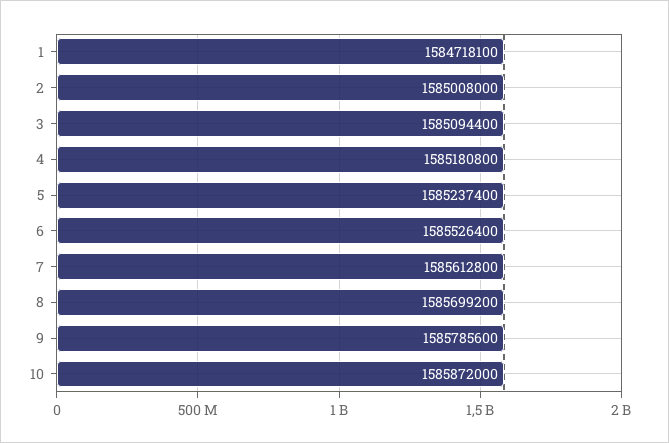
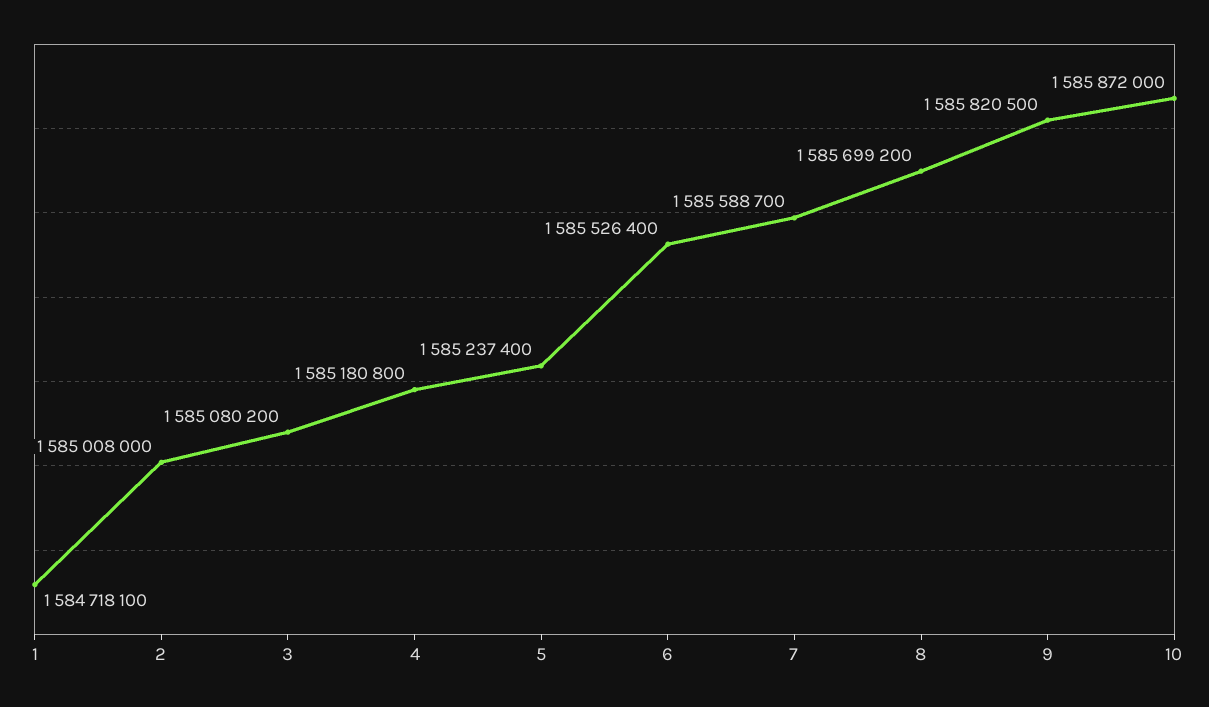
3: 1585094400 -> 1585080200
7: 1585612800 -> 1585588700
9: 1585785600 -> 1585820500

